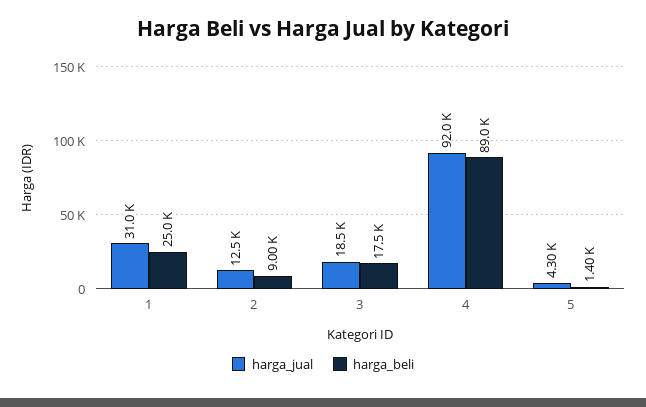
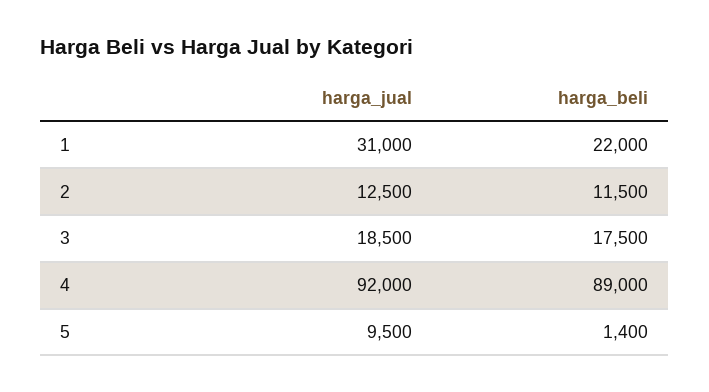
harga_beli, 1: 25000 -> 22000
harga_beli, 2: 9000 -> 11500
harga_jual, 5: 4300 -> 9500

